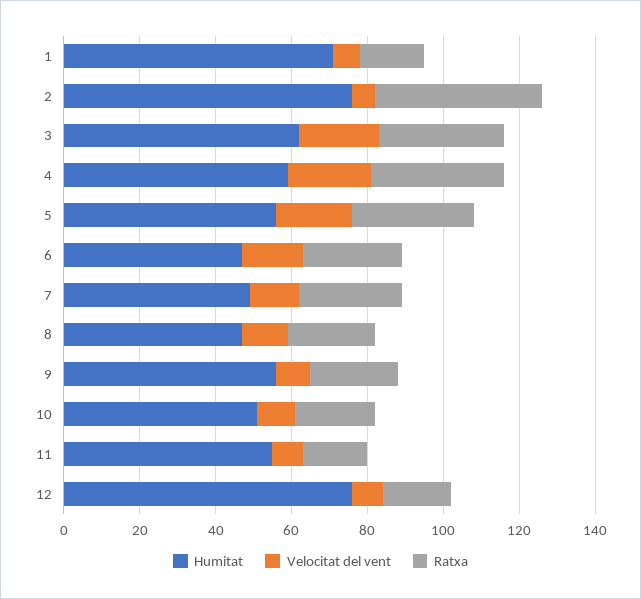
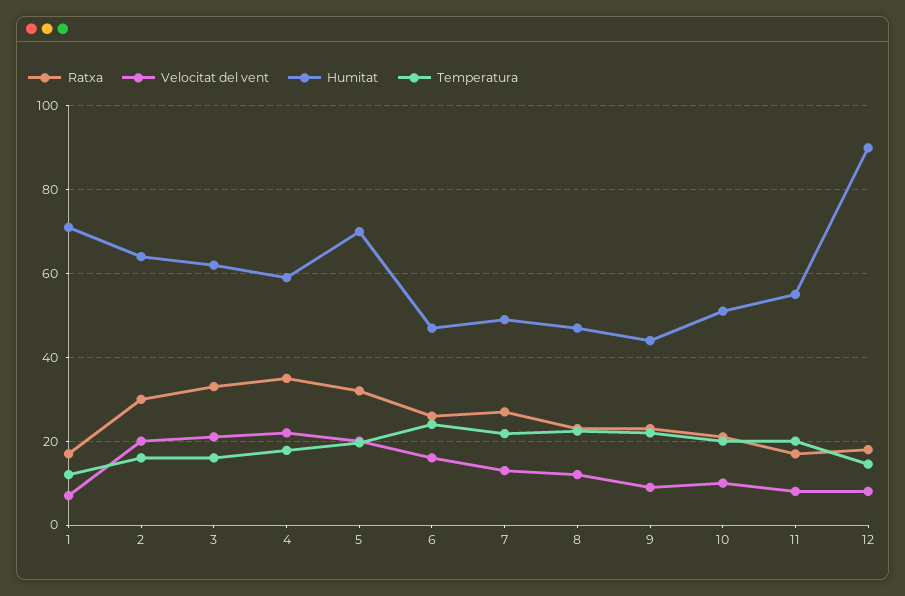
Humitat, 2: 75 -> 64
Velocitat del vent, 2: 5 -> 20
Ratxa, 2: 45 -> 30
Humitat, 5: 55 -> 70
Humitat, 9: 55 -> 44
Humitat, 12: 75 -> 90
Temperatura, 1: none -> 12
Temperatura, 2: none -> 16
Temperatura, 3: none -> 16
Temperatura, 4: none -> 18
Temperatura, 5: none -> 20
Temperatura, 6: none -> 24
Temperatura, 7: none -> 22
Temperatura, 8: none -> 22
Temperatura, 9: none -> 22
Temperatura, 10: none -> 20
Temperatura, 11: none -> 20
Temperatura, 12: none -> 14

